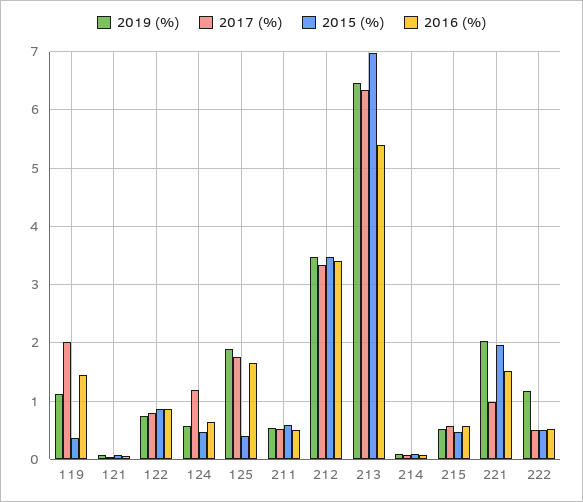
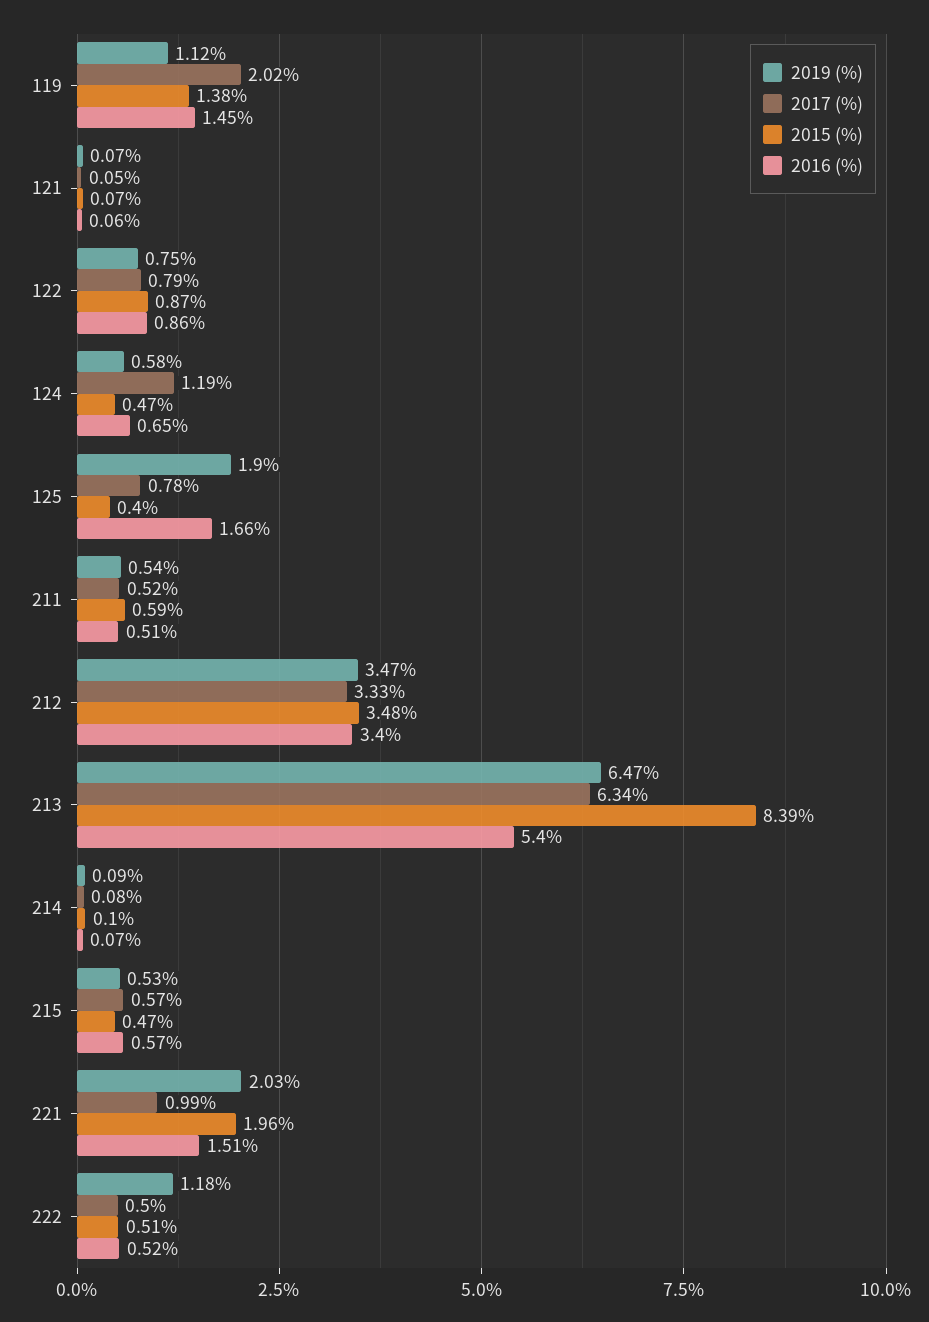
2015 (%), 119: 0.4 -> 1.38
2017 (%), 125: 1.8 -> 0.78
2015 (%), 213: 7 -> 8.39

